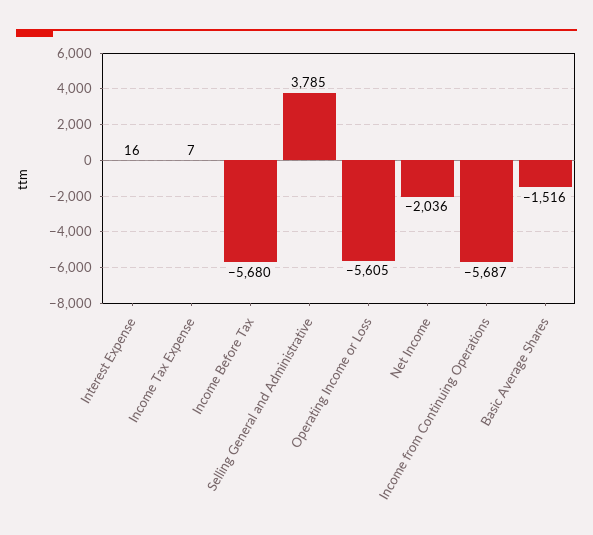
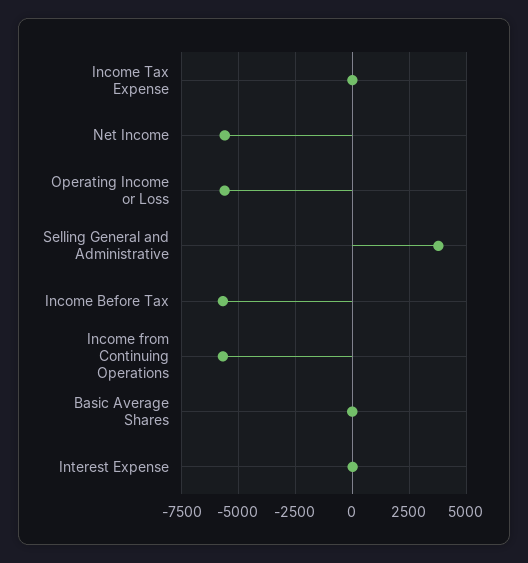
Net Income: -2036 -> -5500
Basic Average Shares: -1516 -> 0

